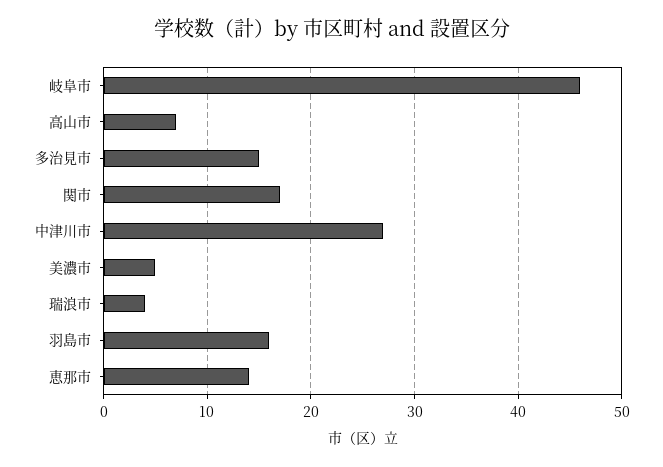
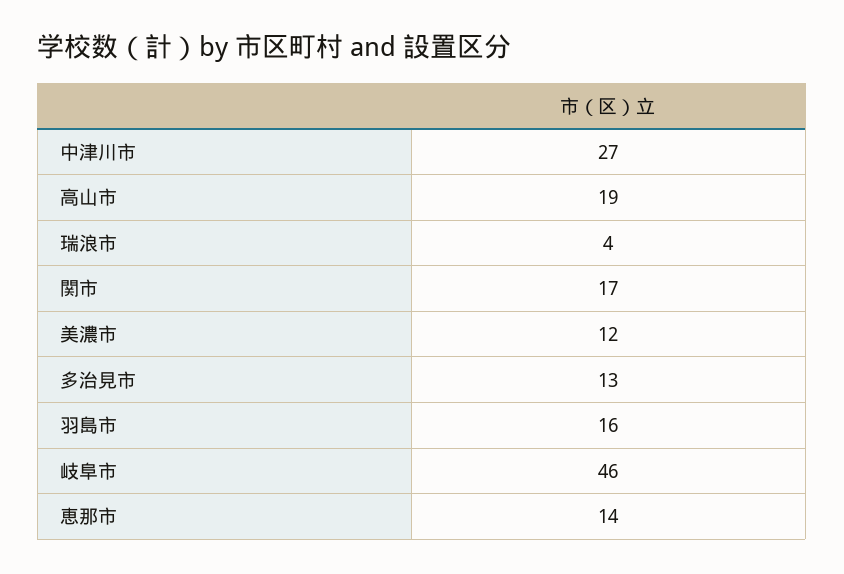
高山市: 7 -> 19
多治見市: 15 -> 13
美濃市: 5 -> 12

